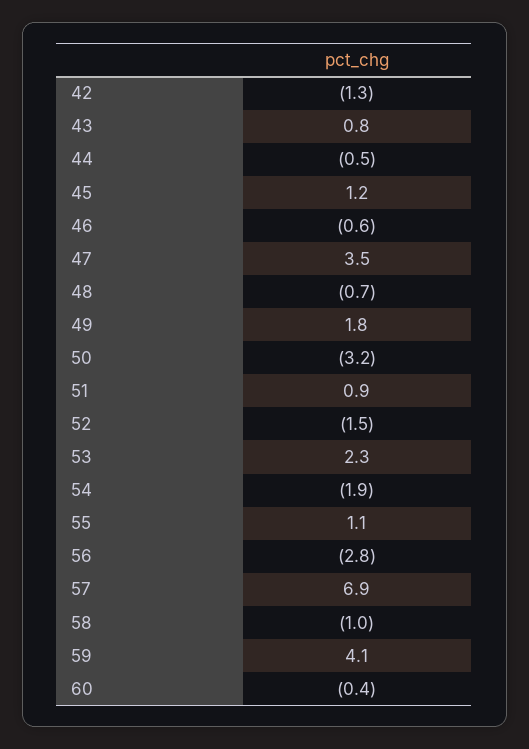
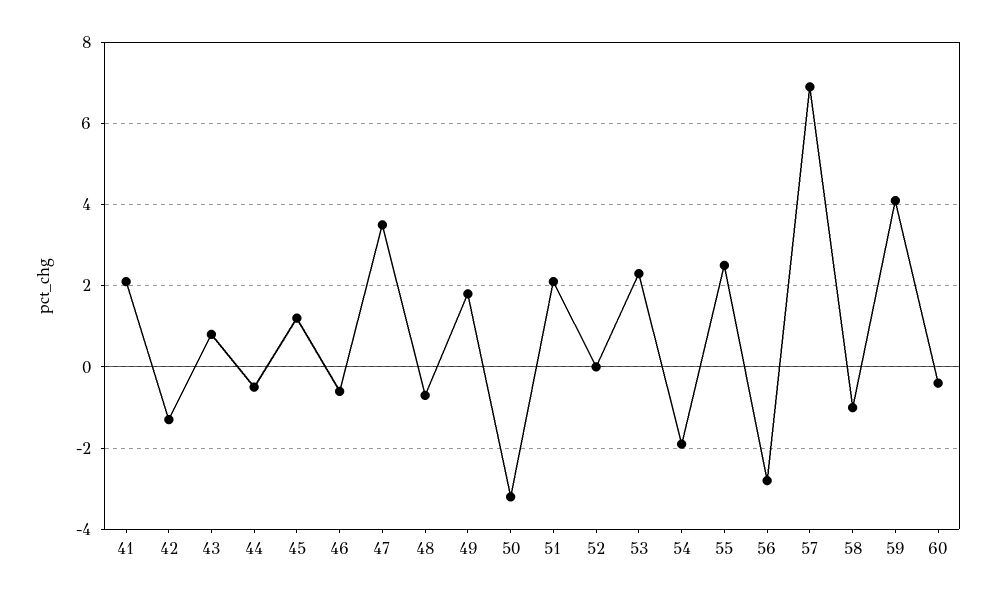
51: 0.9 -> 2
52: -1.5 -> 0
55: 1.1 -> 2.5
41: none -> 2

